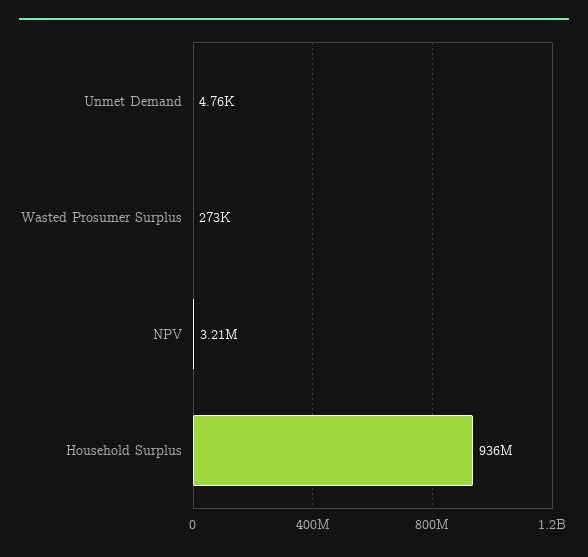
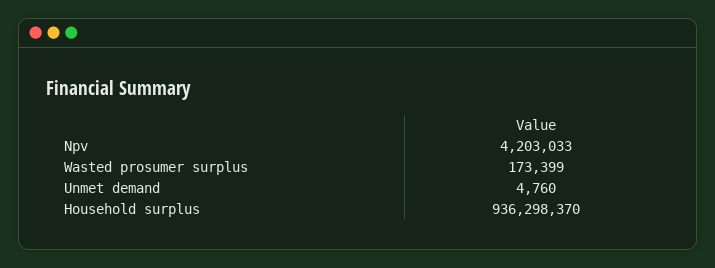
Wasted Prosumer Surplus: 273000 -> 173399
NPV: 3210000 -> 4203033

